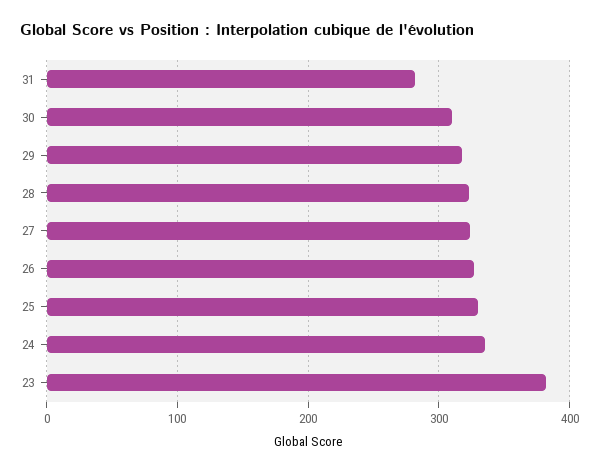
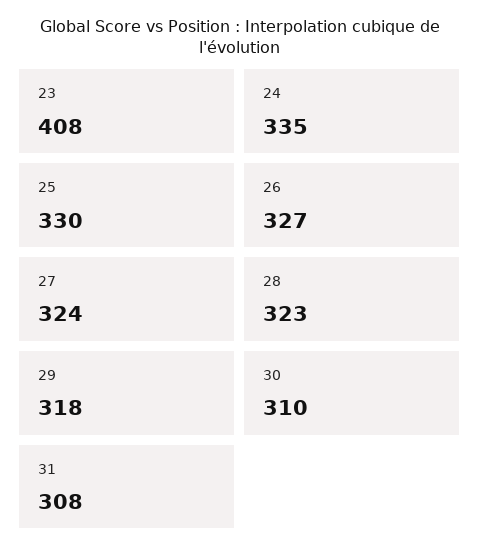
31: 280 -> 308
23: 380 -> 408

